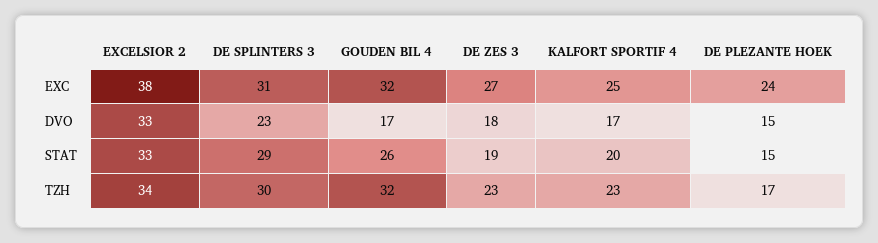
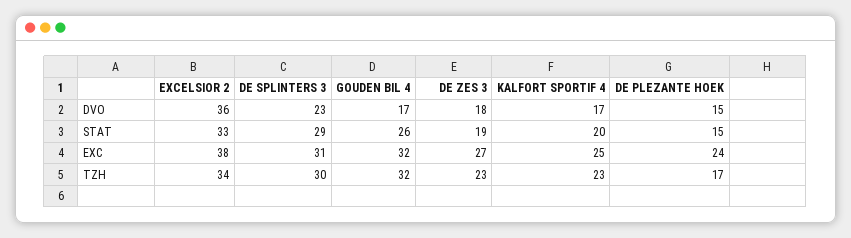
EXCELSIOR 2, DVO: 33 -> 36

